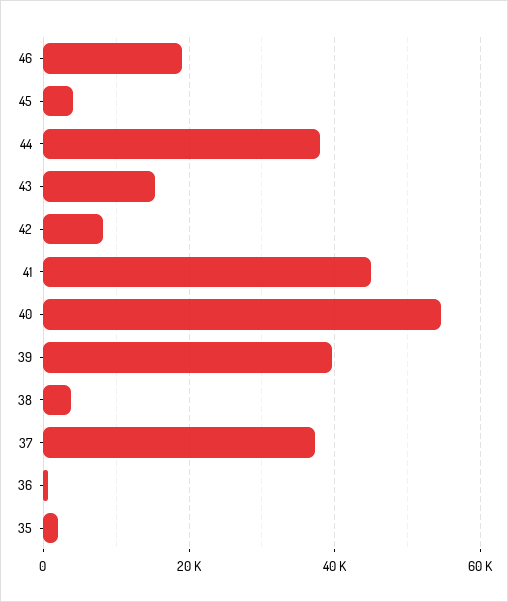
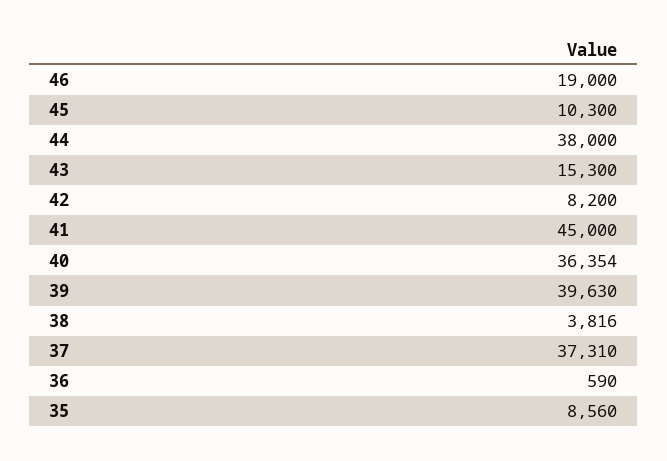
45: 4000 -> 10300
40: 54000 -> 36354
35: 2000 -> 8560

